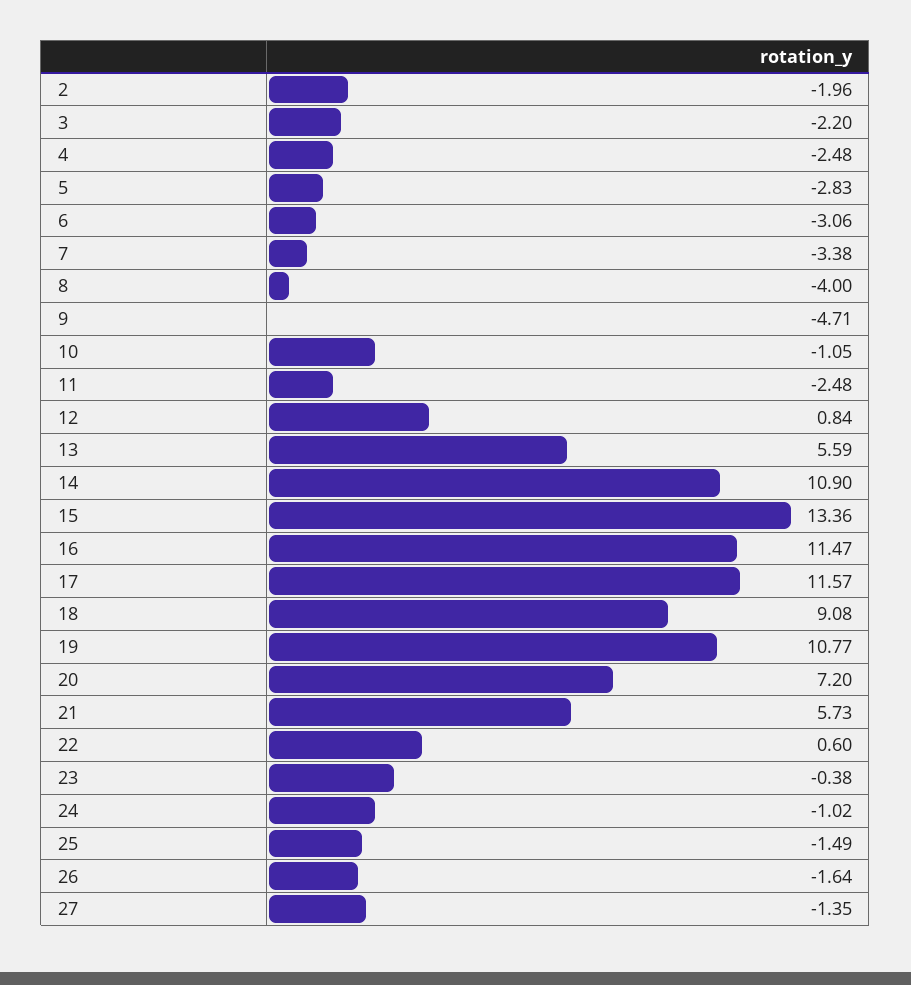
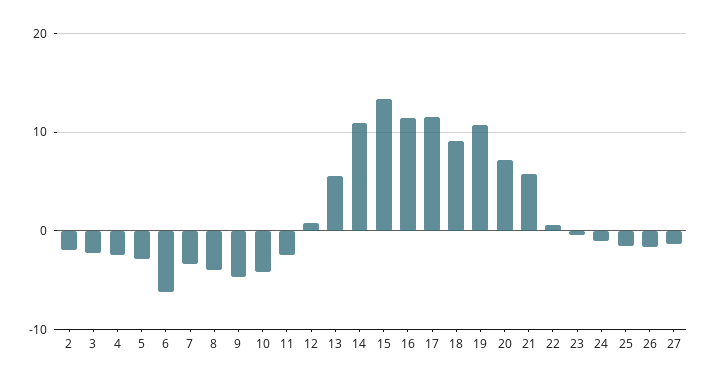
6: -3.06 -> -6
10: -1.05 -> -4

